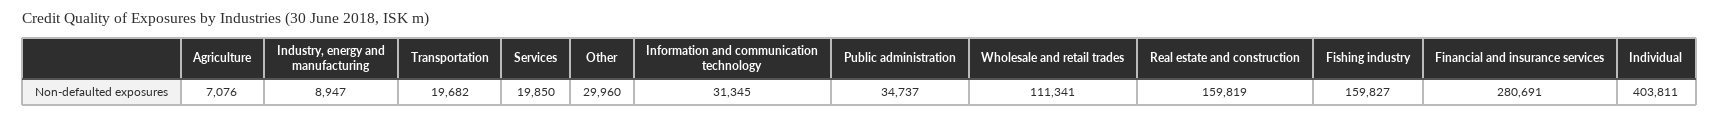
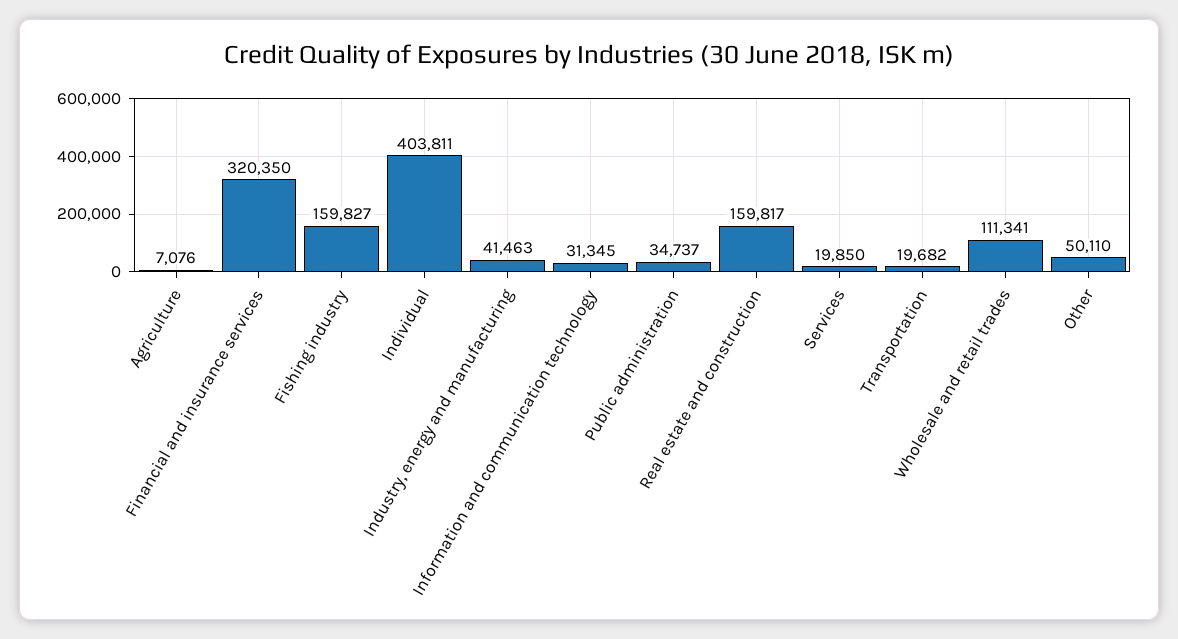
Industry, energy and manufacturing: 8947 -> 41463
Other: 29960 -> 50110
Real estate and construction: 159819 -> 159817
Financial and insurance services: 280691 -> 320350

